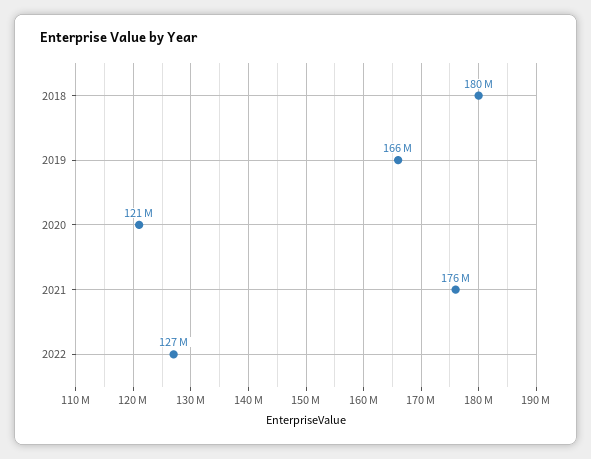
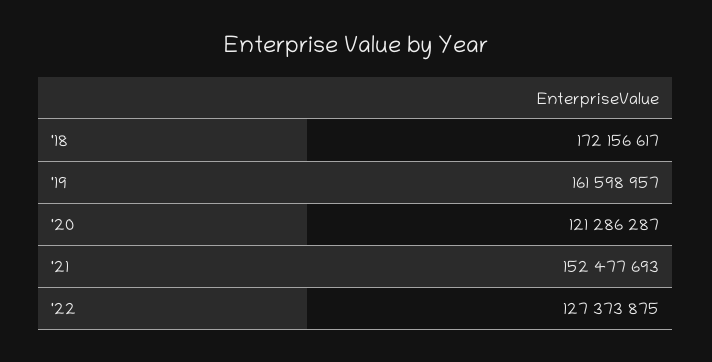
2018: 180000000 -> 172156617
2019: 166000000 -> 161598957
2021: 176000000 -> 152477693

